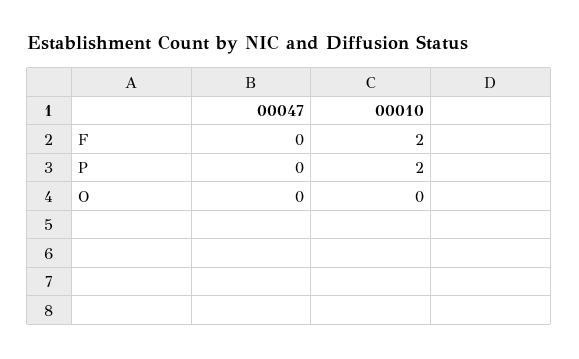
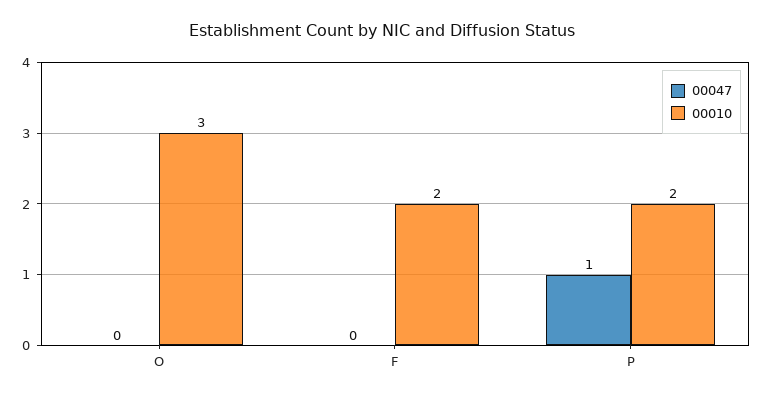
00047, P: 0 -> 1
00010, O: 0 -> 3

